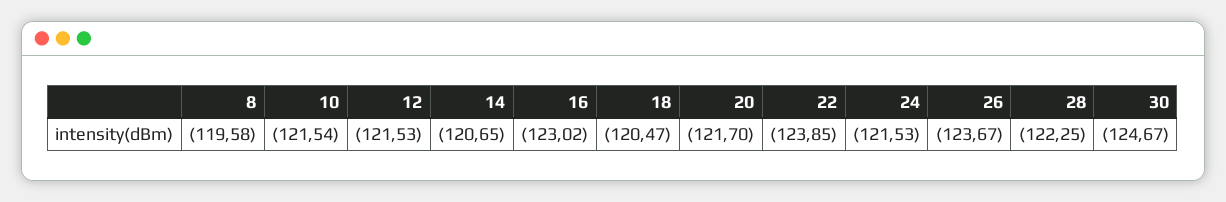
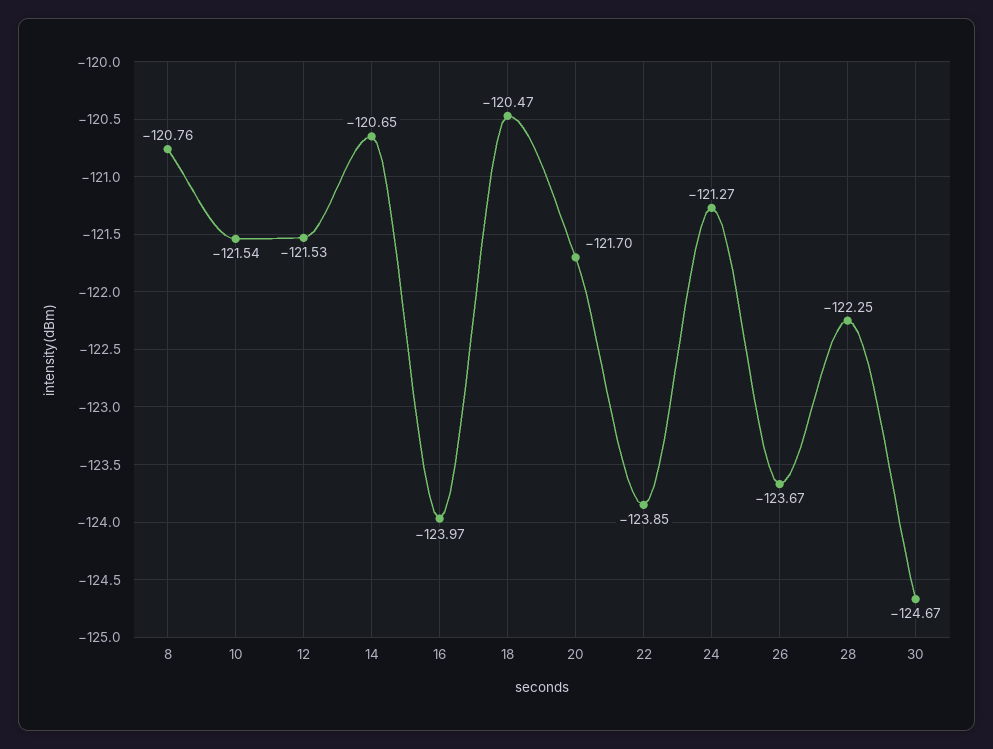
8: -119.58 -> -120.76
16: -123.02 -> -123.97
24: -121.53 -> -121.27

